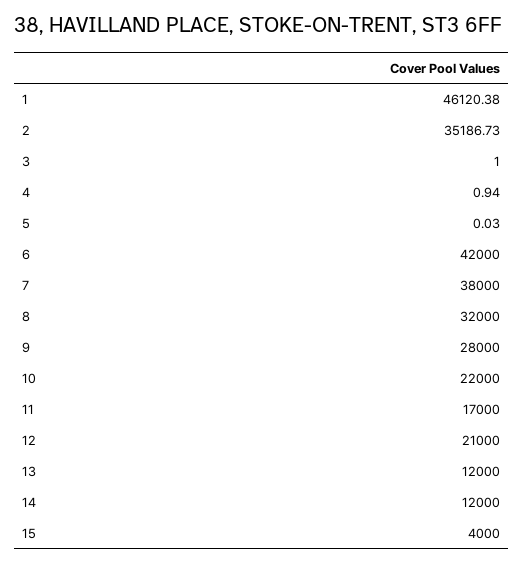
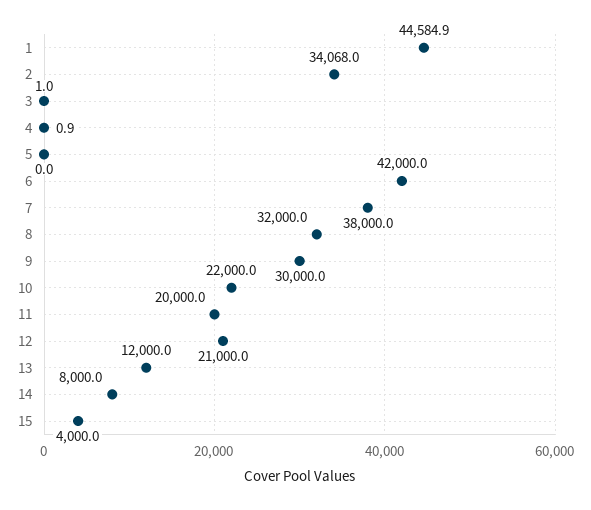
1: 46120.38 -> 44584.9
2: 35186.73 -> 34068
9: 28000 -> 30000
11: 17000 -> 20000
14: 12000 -> 8000

